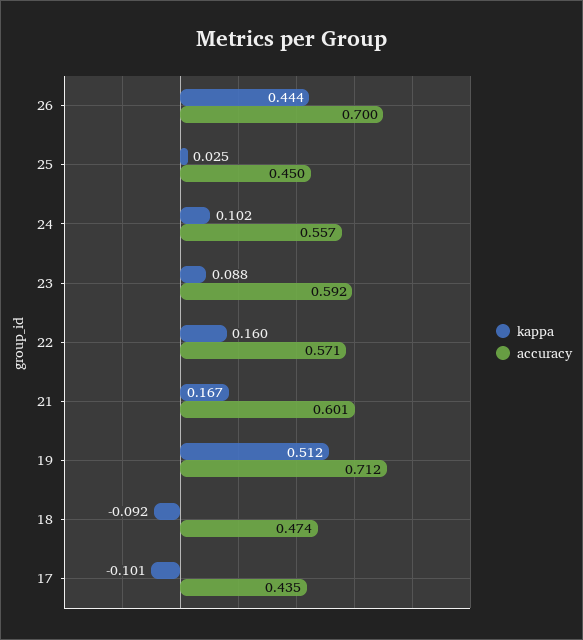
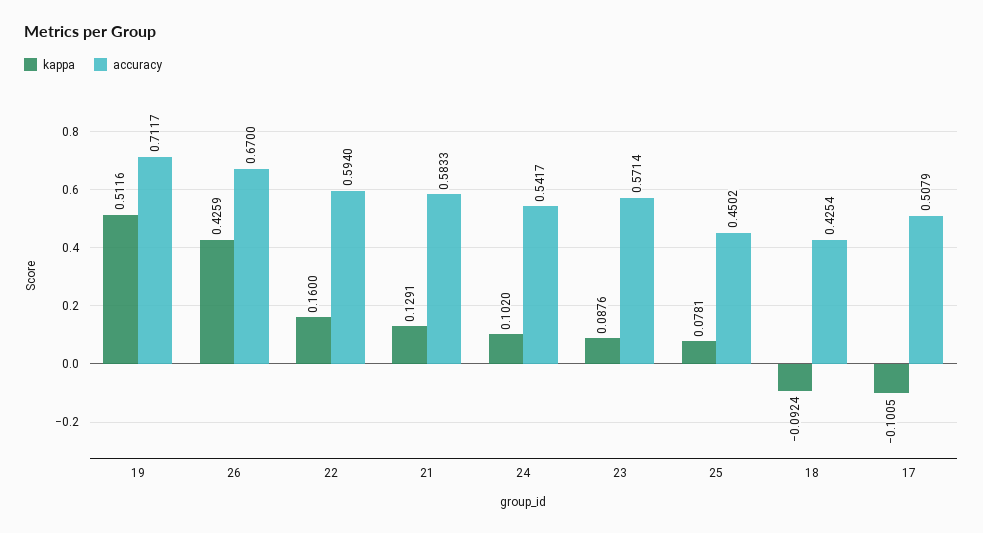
kappa, 26: 0.444 -> 0.4259
accuracy, 26: 0.7 -> 0.67
kappa, 25: 0.025 -> 0.0781
accuracy, 24: 0.557 -> 0.5417
accuracy, 23: 0.592 -> 0.5714
accuracy, 22: 0.571 -> 0.594
kappa, 21: 0.167 -> 0.1291
accuracy, 21: 0.601 -> 0.5833
accuracy, 18: 0.474 -> 0.4254
accuracy, 17: 0.435 -> 0.5079

